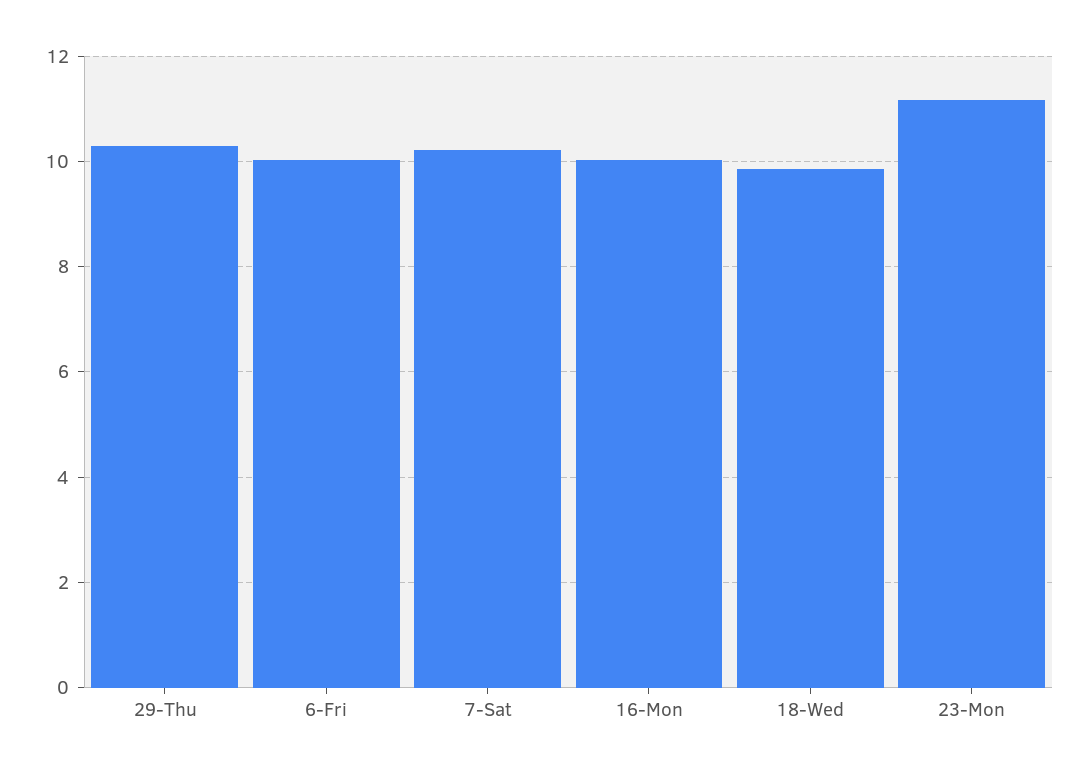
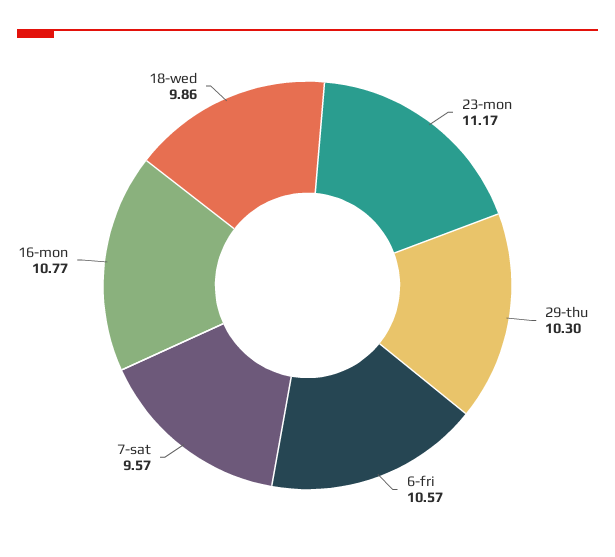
6-Fri: 10 -> 10.57
7-Sat: 10.2 -> 9.57
16-Mon: 10 -> 10.77

